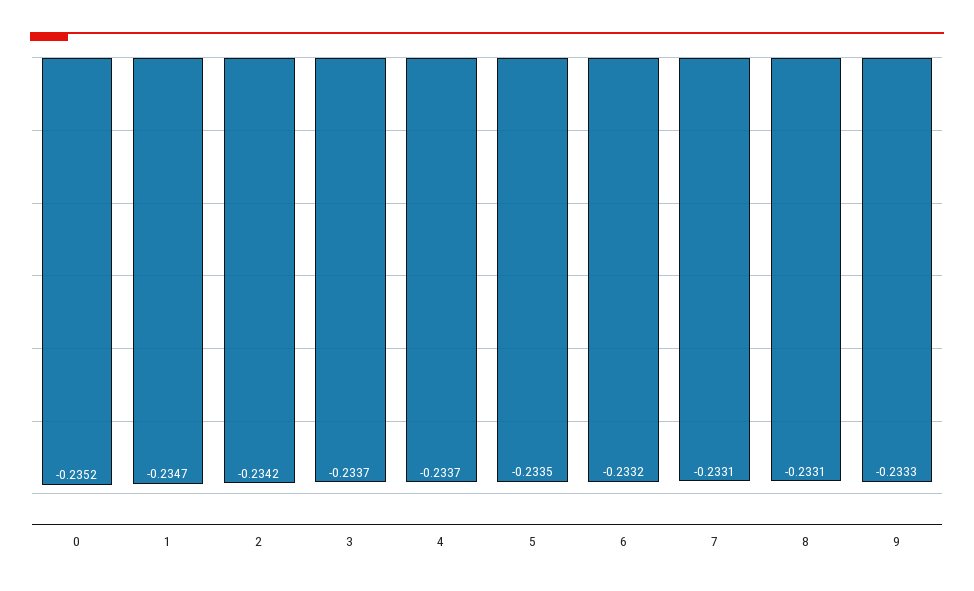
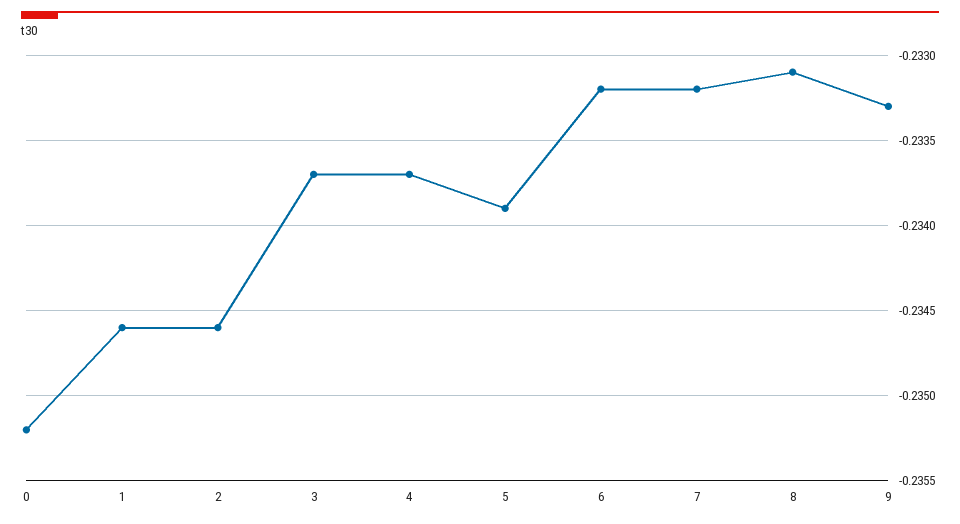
1: -0.2347 -> -0.2346
2: -0.2342 -> -0.2346
5: -0.2335 -> -0.2339
7: -0.2331 -> -0.2332

